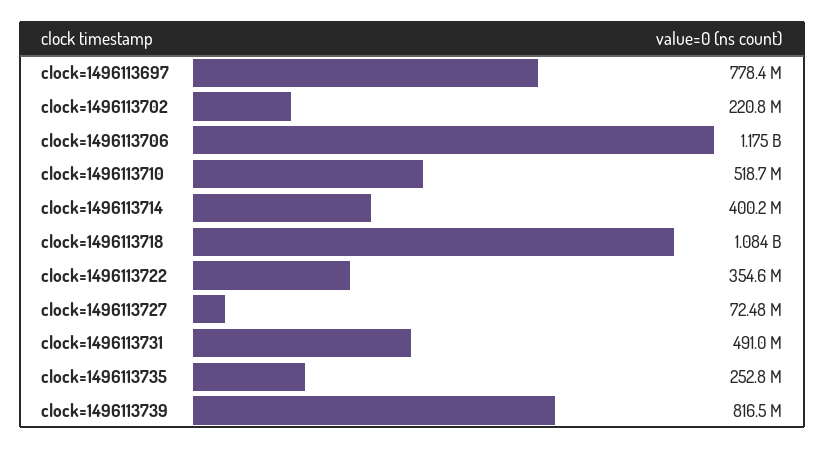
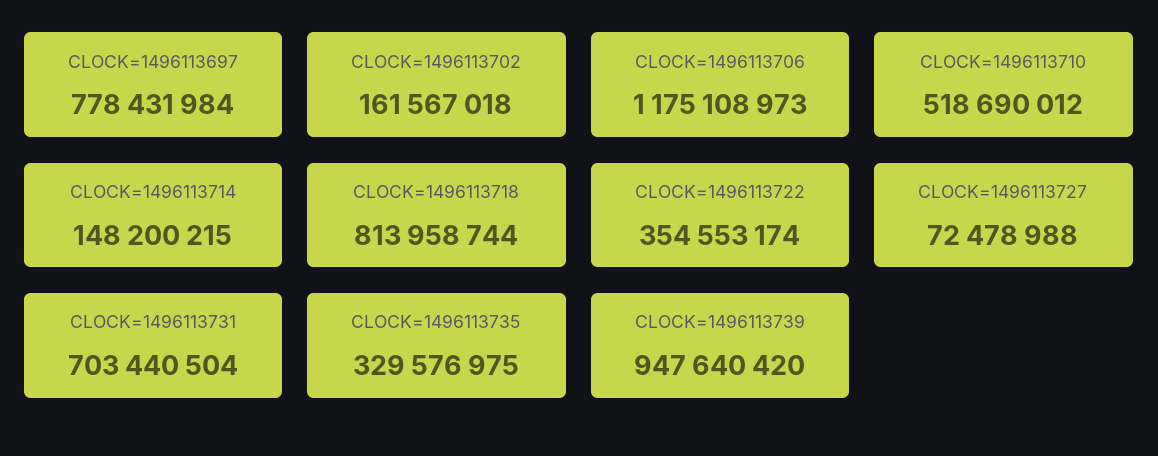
clock=1496113702: 220800000 -> 161567018
clock=1496113714: 400200000 -> 148200215
clock=1496113718: 1084000000 -> 813958744
clock=1496113731: 491000000 -> 703440504
clock=1496113735: 252800000 -> 329576975
clock=1496113739: 816500000 -> 947640420

